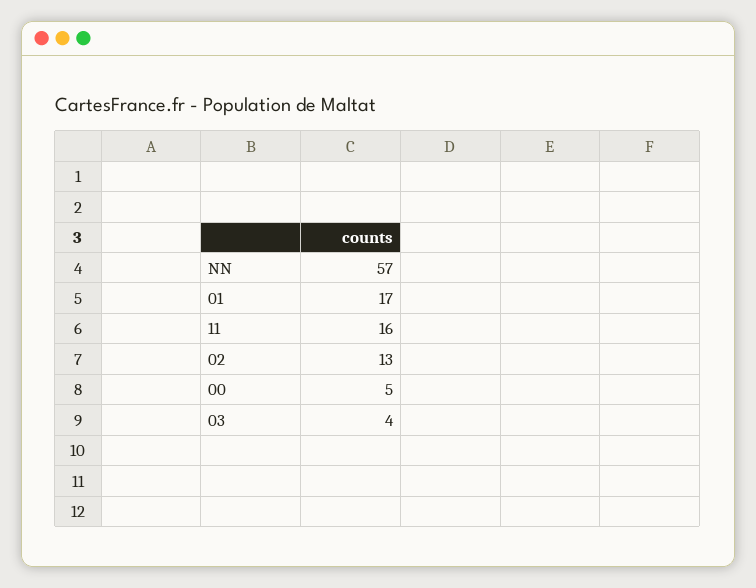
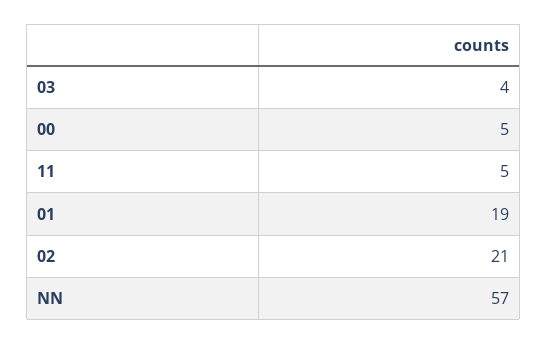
01: 17 -> 19
11: 16 -> 5
02: 13 -> 21

